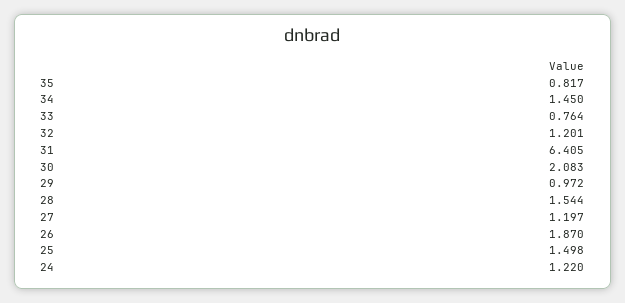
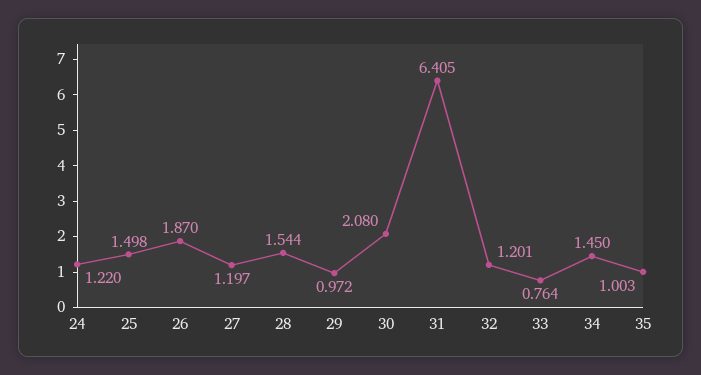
35: 0.817 -> 1.003
30: 2.083 -> 2.08

